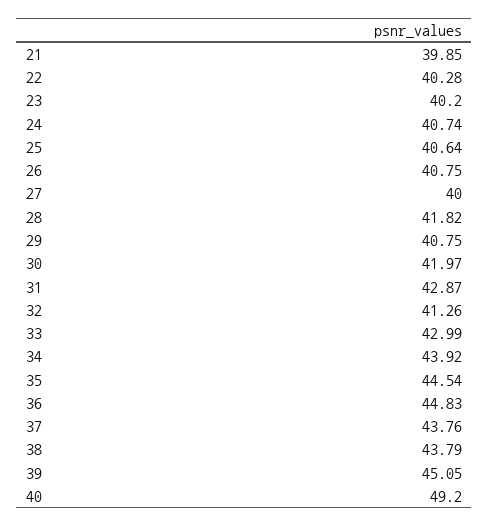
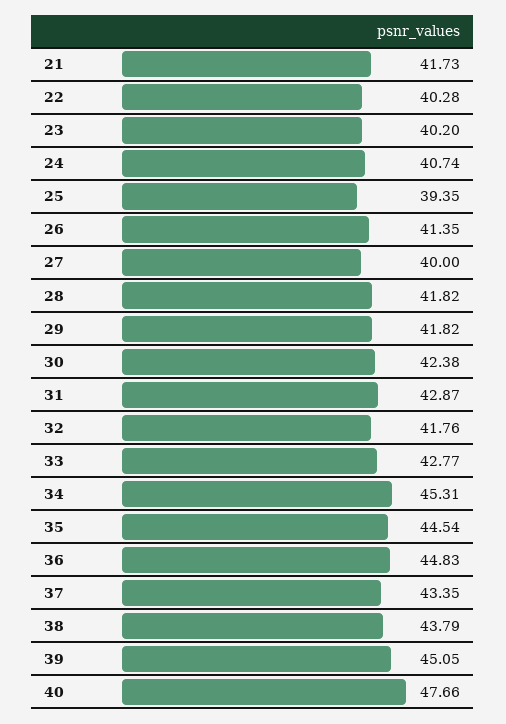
21: 39.85 -> 41.73
25: 40.64 -> 39.35
26: 40.75 -> 41.35
29: 40.75 -> 41.82
30: 41.97 -> 42.38
32: 41.26 -> 41.76
33: 42.99 -> 42.77
34: 43.92 -> 45.31
37: 43.76 -> 43.35
40: 49.2 -> 47.66

